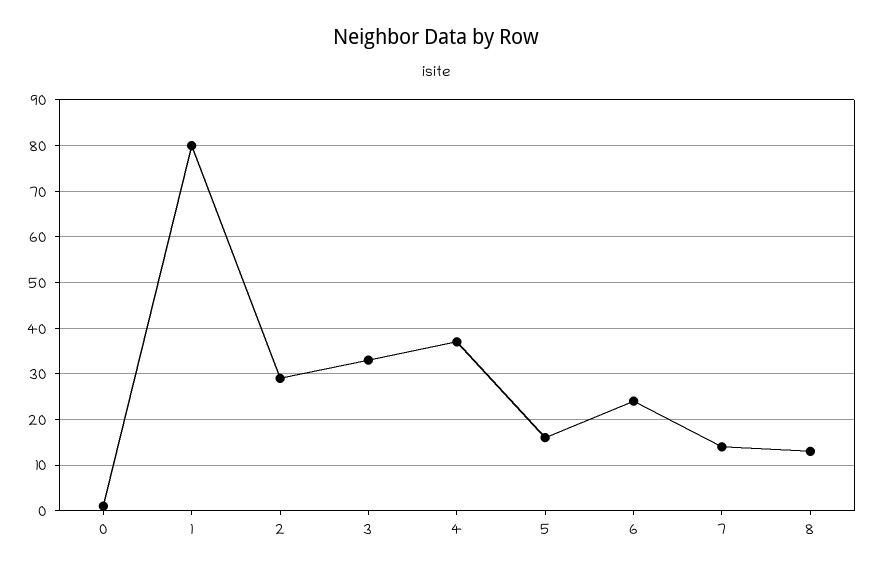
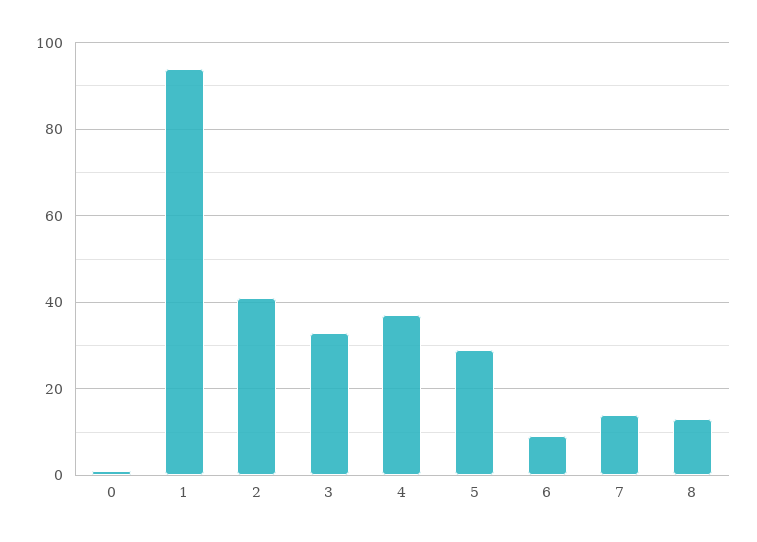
1: 80 -> 95
2: 30 -> 40
5: 15 -> 30
6: 25 -> 10

